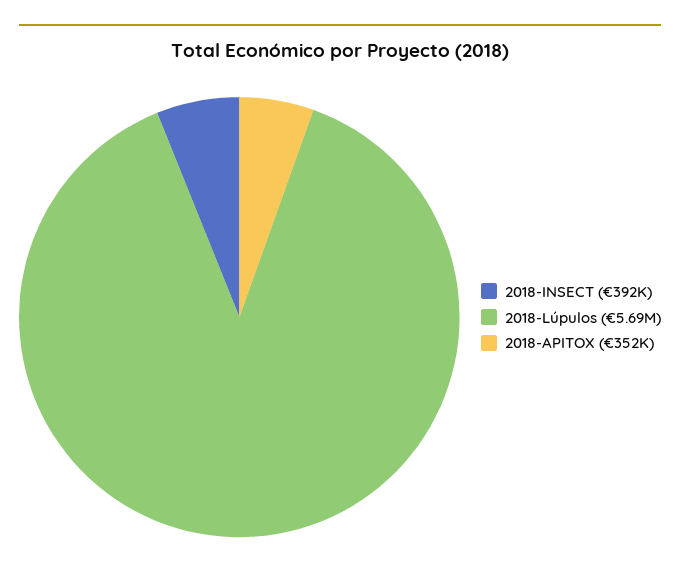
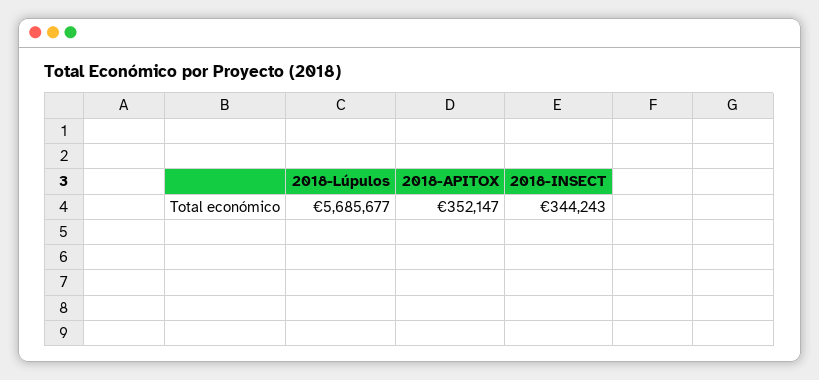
2018-INSECT: 392000 -> 344243

